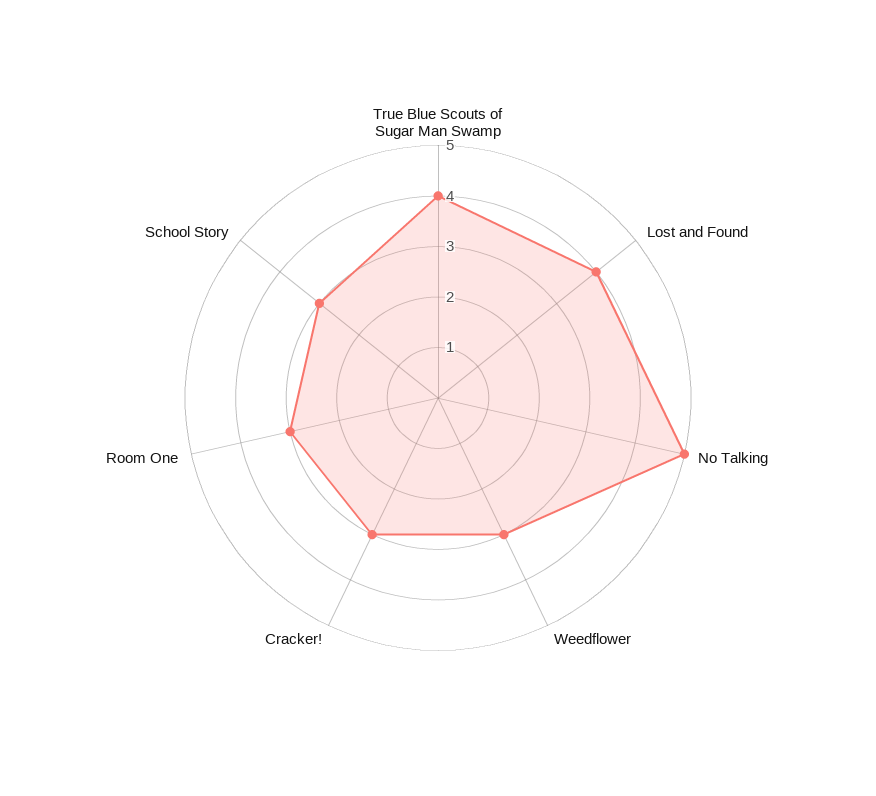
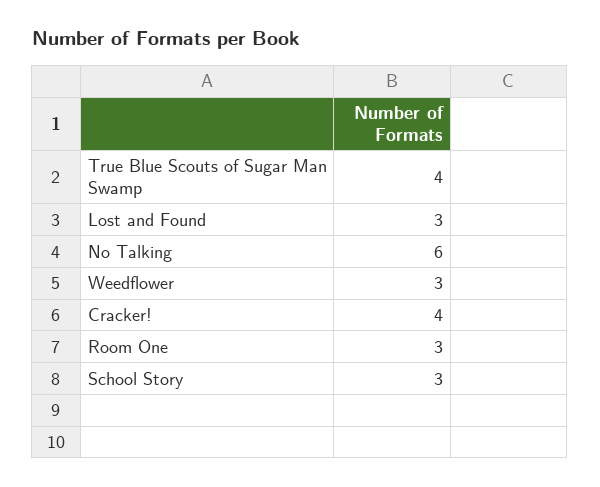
Lost and Found: 4 -> 3
No Talking: 5 -> 6
Cracker!: 3 -> 4

